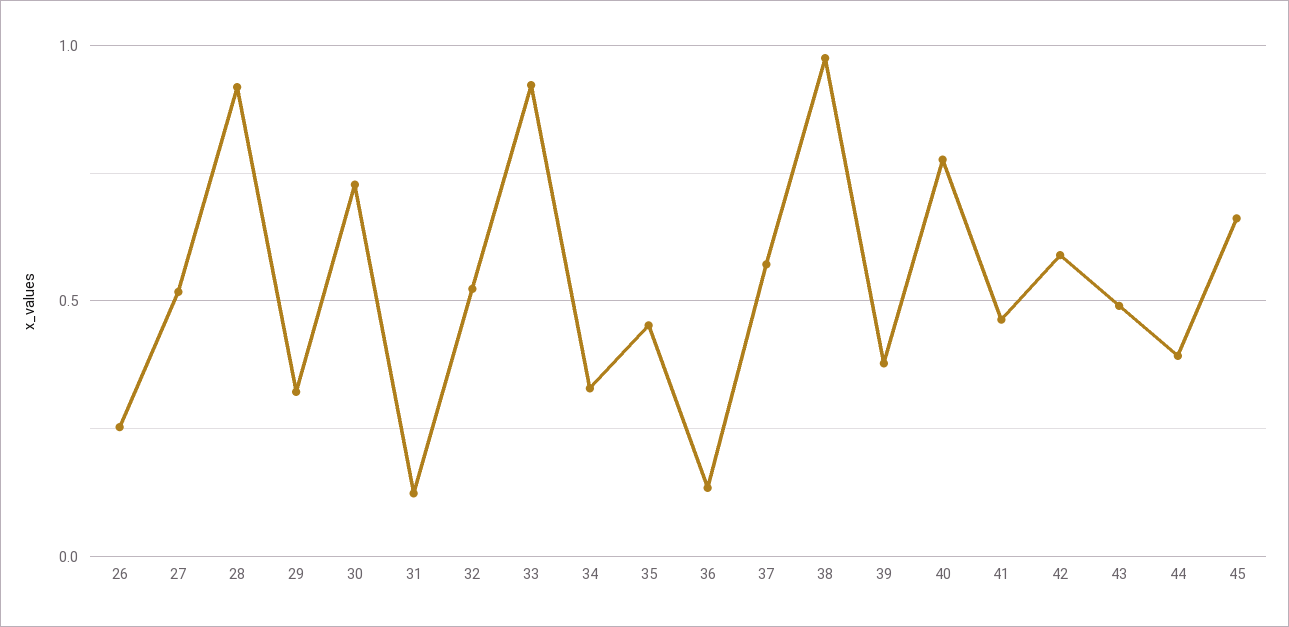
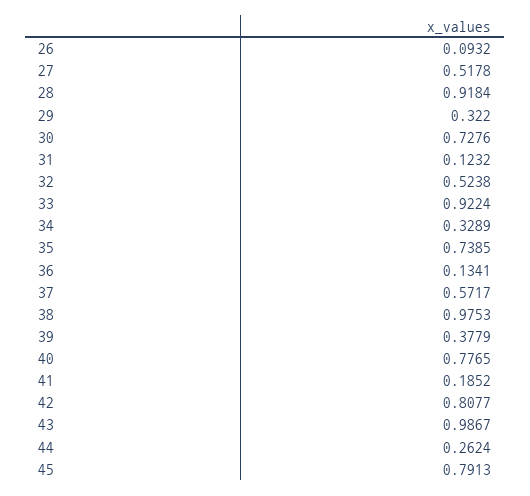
26: 0.25 -> 0.0932
35: 0.45 -> 0.7385
41: 0.45 -> 0.1852
42: 0.6 -> 0.8077
43: 0.5 -> 0.9867
44: 0.4 -> 0.2624
45: 0.65 -> 0.7913

